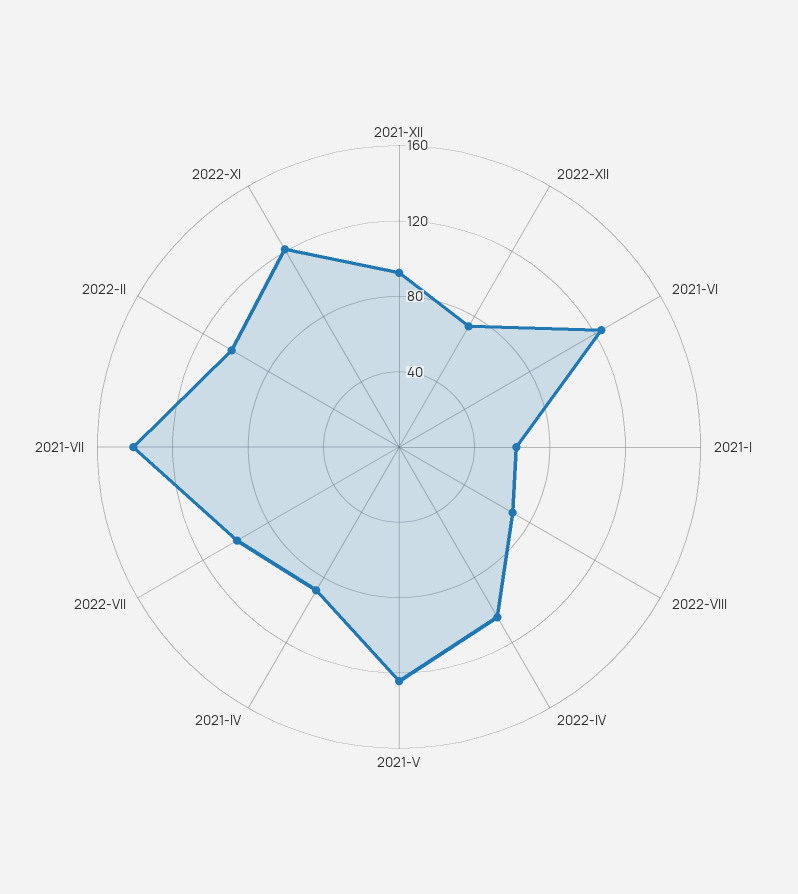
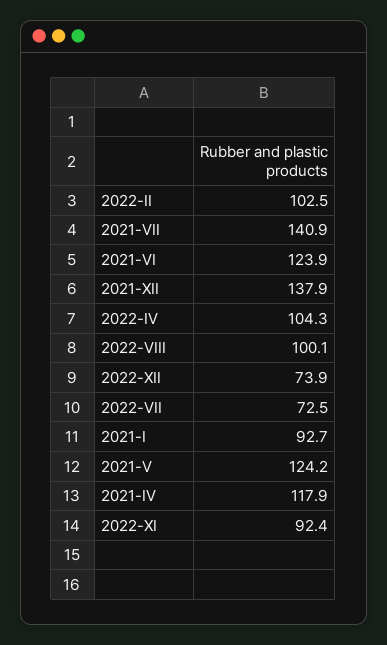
2021-XII: 90 -> 137.9
2021-I: 60 -> 92.7
2022-VIII: 70 -> 100.1
2021-IV: 90 -> 117.9
2022-VII: 100 -> 72.5
2022-XI: 120 -> 92.4

